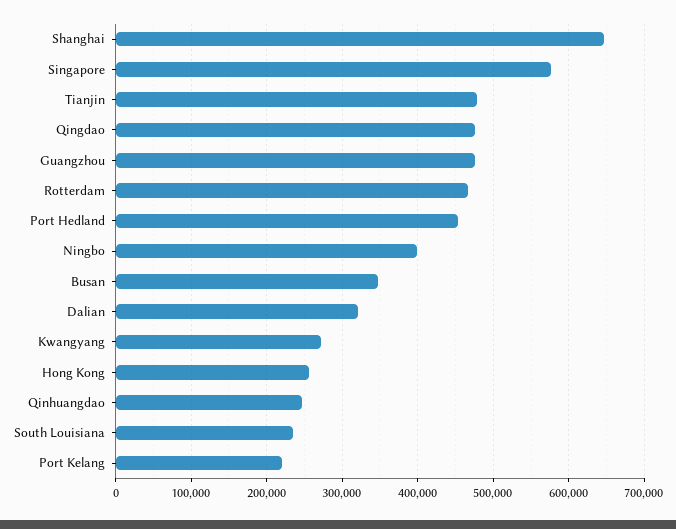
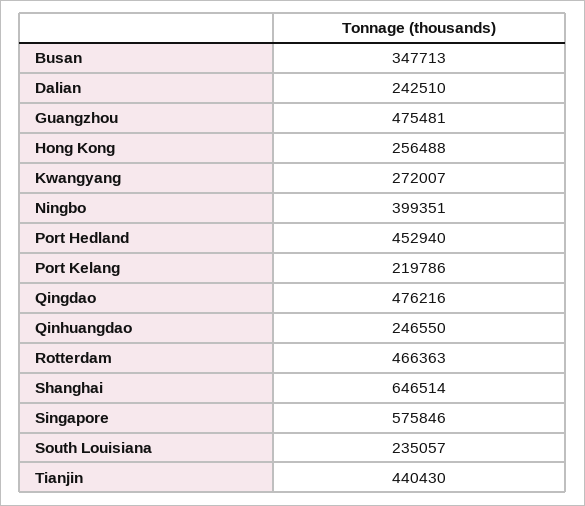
Tianjin: 480000 -> 440430
Dalian: 320000 -> 242510

